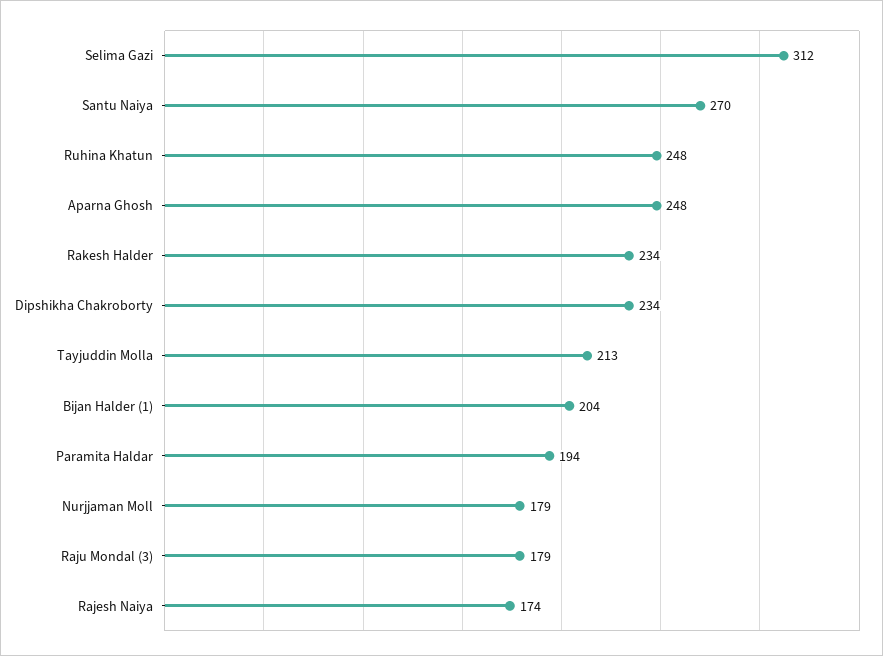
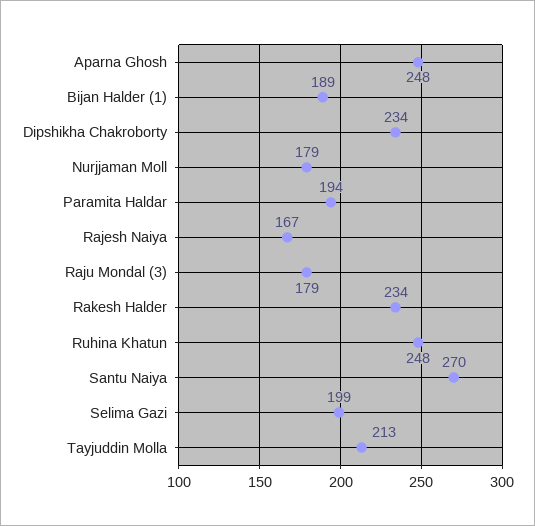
Selima Gazi: 312 -> 199
Bijan Halder (1): 204 -> 189
Rajesh Naiya: 174 -> 167

